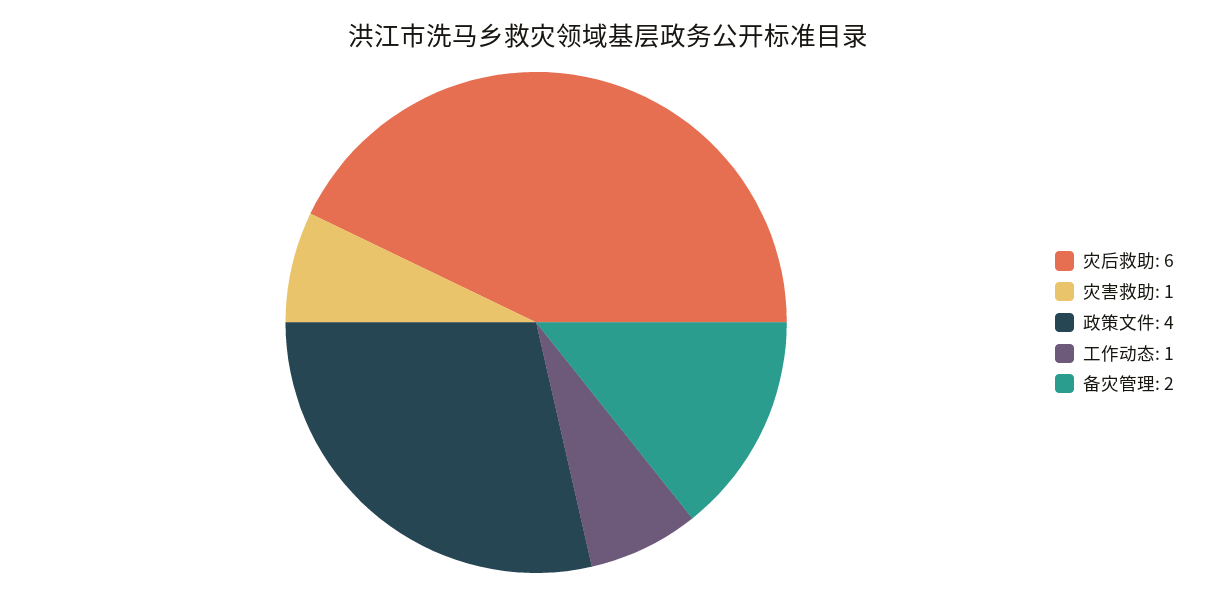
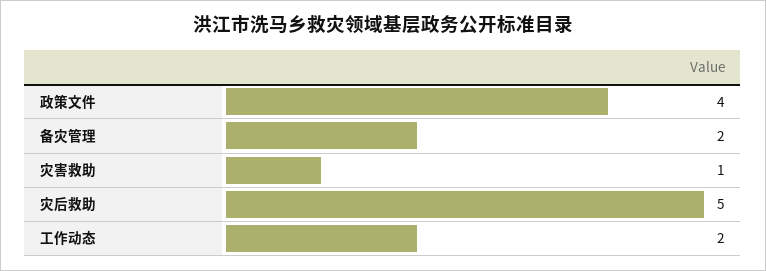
灾后救助: 6 -> 5
工作动态: 1 -> 2

